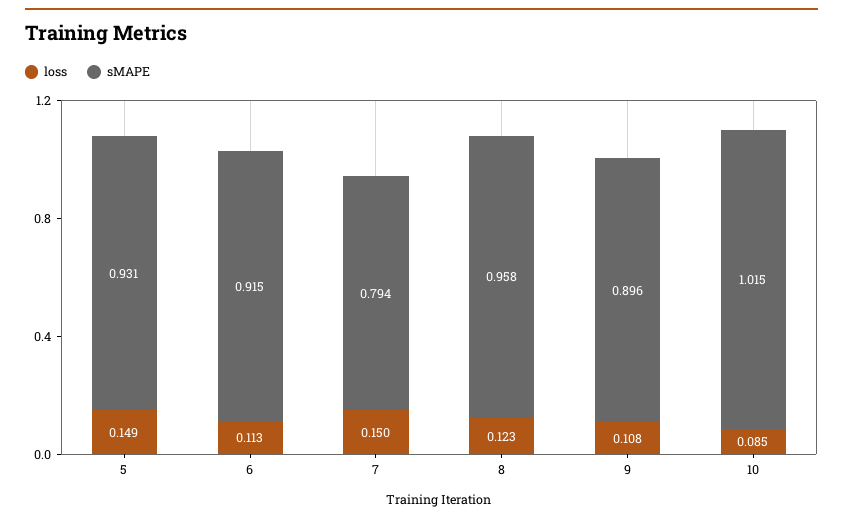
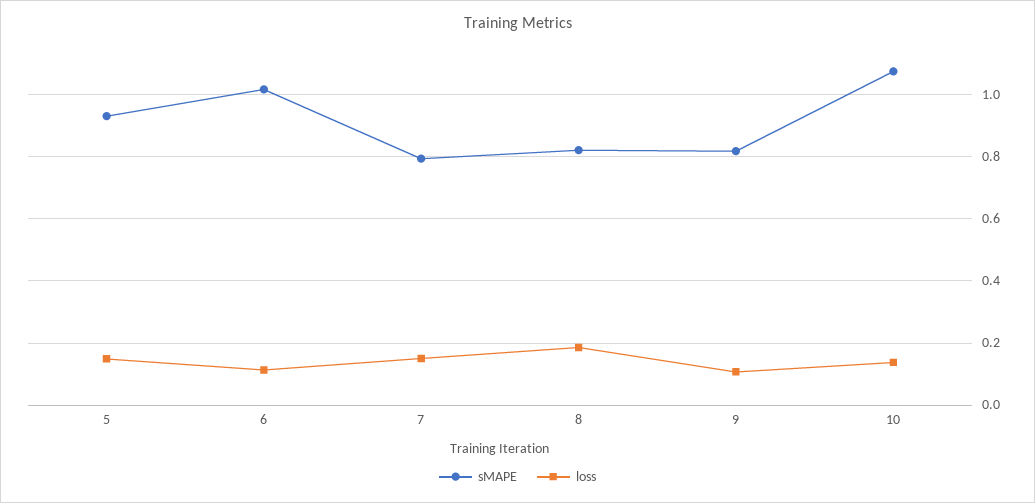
sMAPE, 6: 0.915 -> 1.02
loss, 8: 0.123 -> 0.18
sMAPE, 8: 0.958 -> 0.82
sMAPE, 9: 0.896 -> 0.82
loss, 10: 0.085 -> 0.14
sMAPE, 10: 1.015 -> 1.08

